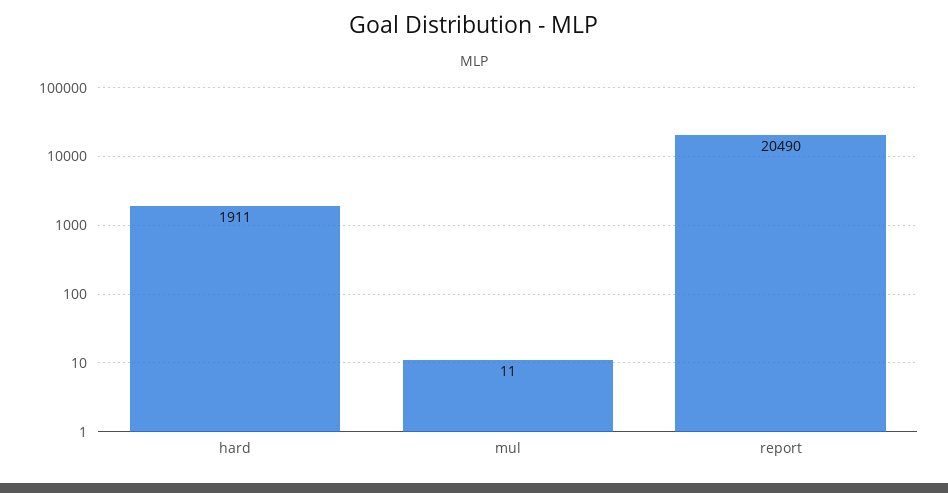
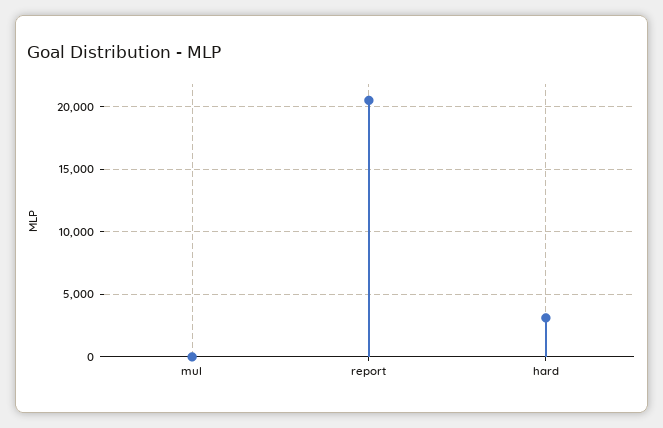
hard: 1911 -> 3000

